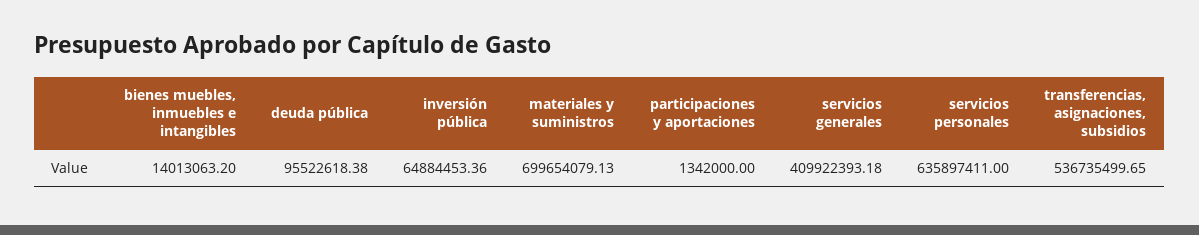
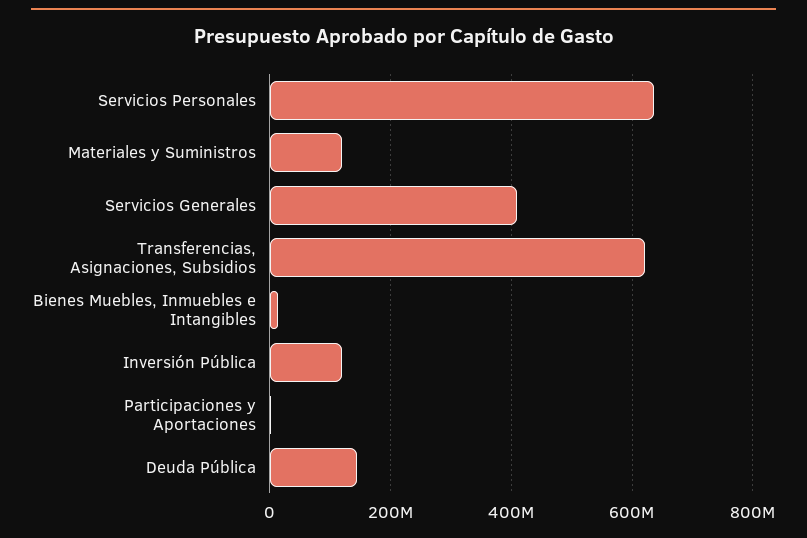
deuda pública: 95522618.38 -> 140000000
inversión pública: 64884453.36 -> 120000000
materiales y suministros: 699654079.13 -> 120000000
transferencias, asignaciones, subsidios: 536735499.65 -> 620000000

